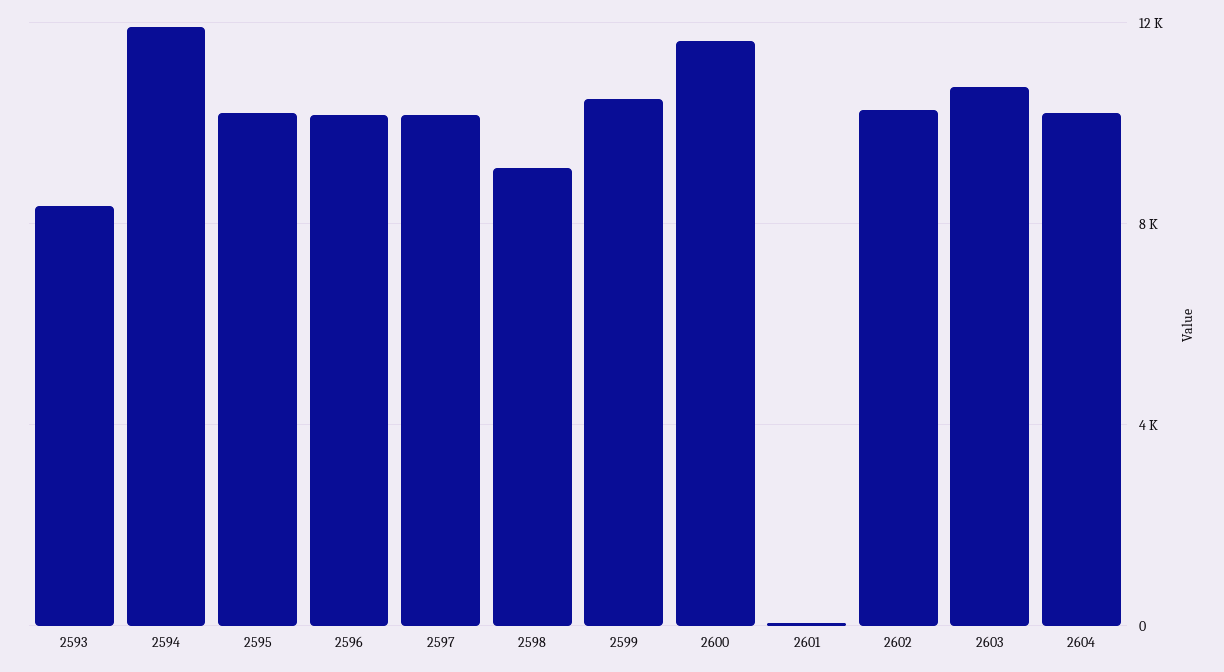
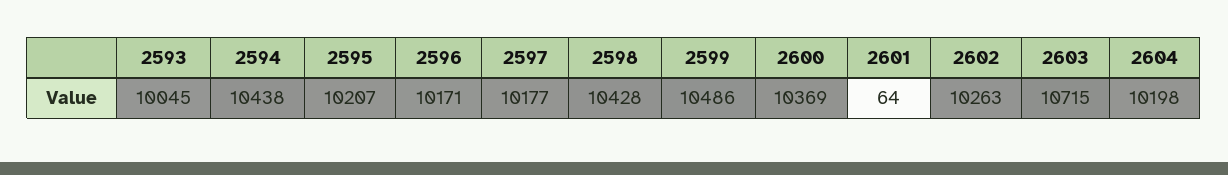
2593: 8500 -> 10045
2594: 12000 -> 10438
2598: 9000 -> 10428
2600: 11500 -> 10369

